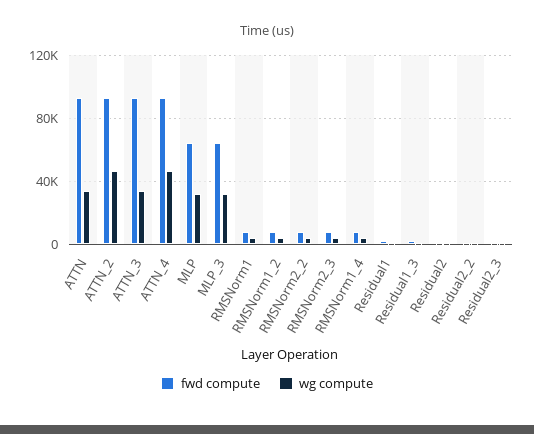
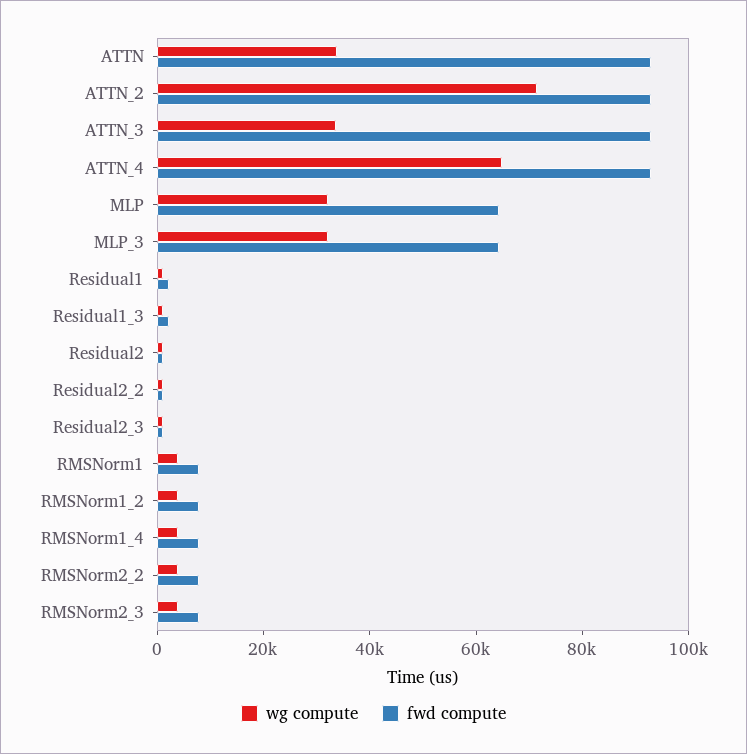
wg compute, ATTN_2: 45000 -> 70000
wg compute, ATTN_4: 45000 -> 65000

